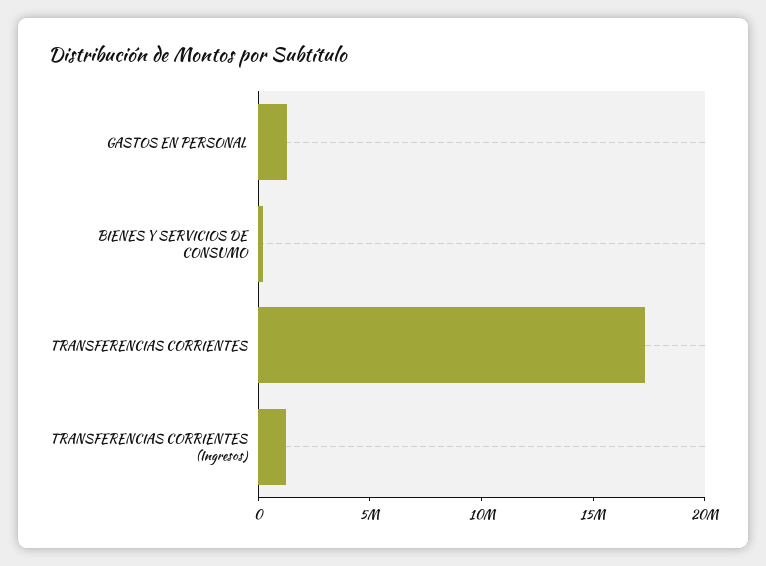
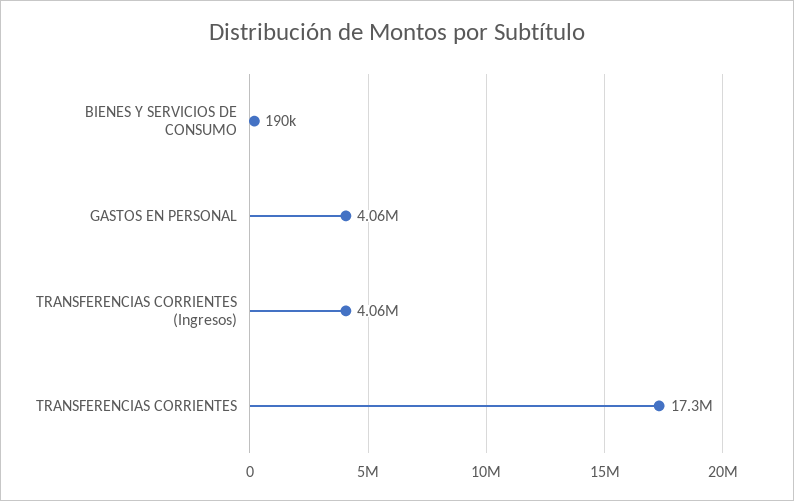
GASTOS EN PERSONAL: 1000000 -> 4060000
TRANSFERENCIAS CORRIENTES (Ingresos): 1000000 -> 4060000

